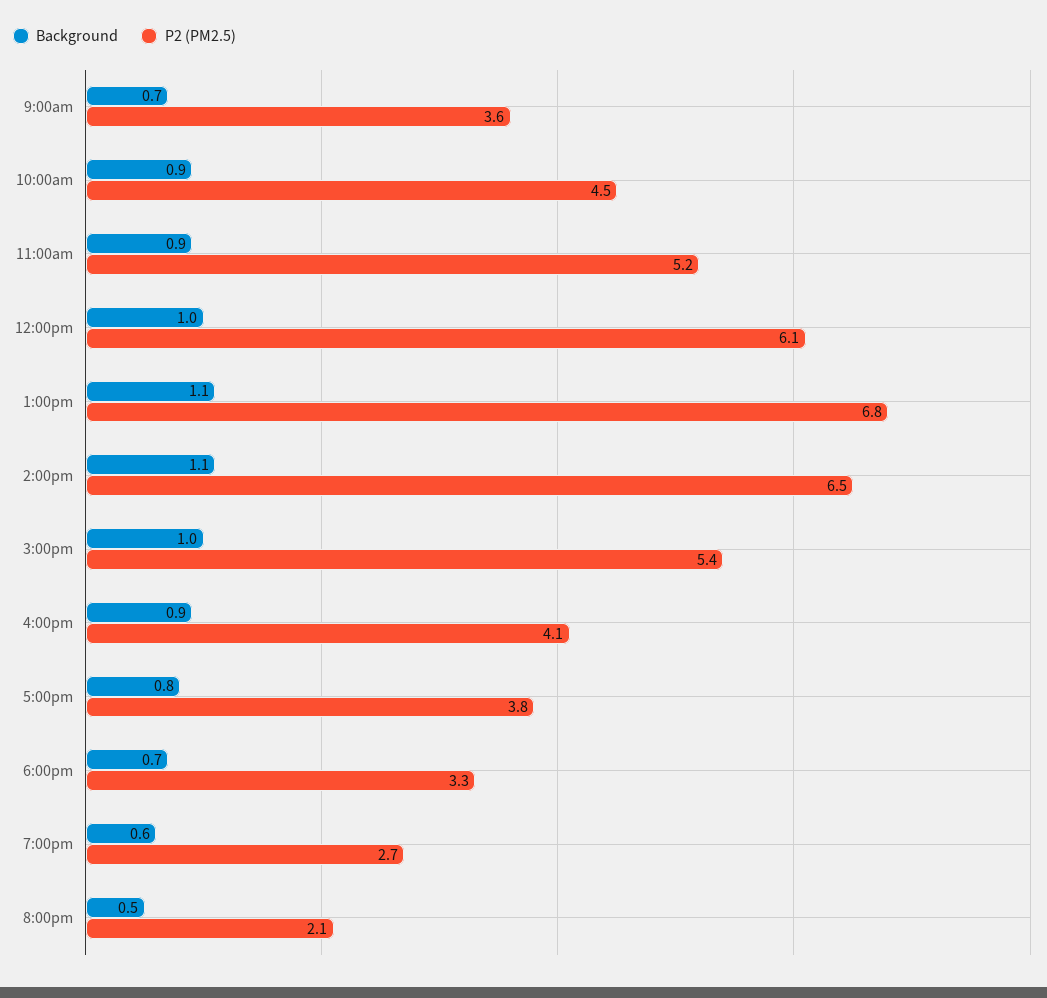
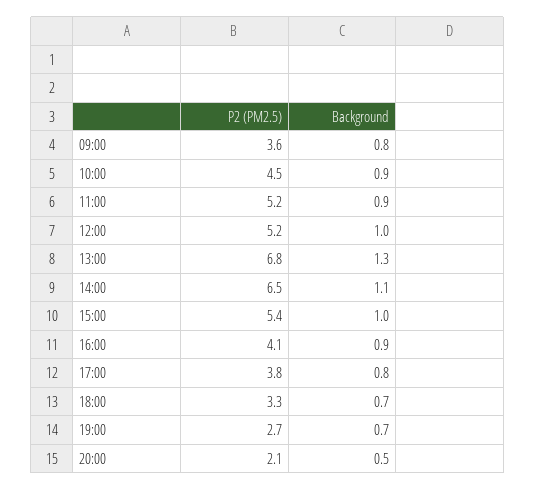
Background, 9:00am: 0.7 -> 0.8
P2 (PM2.5), 12:00pm: 6.1 -> 5.2
Background, 1:00pm: 1.1 -> 1.3
Background, 7:00pm: 0.6 -> 0.7

